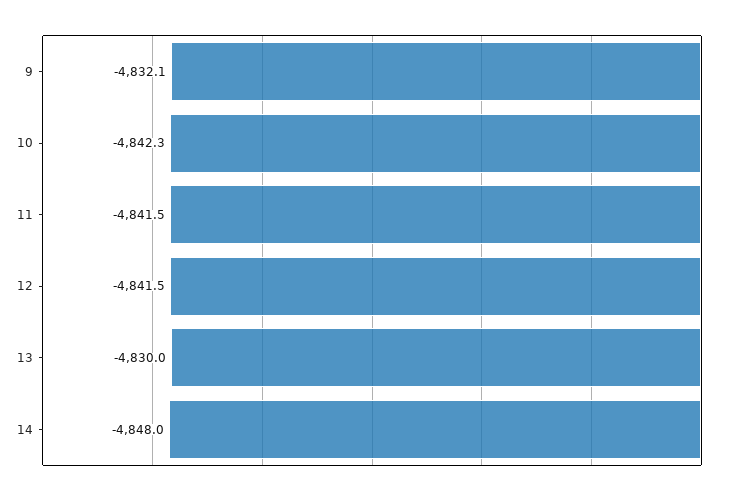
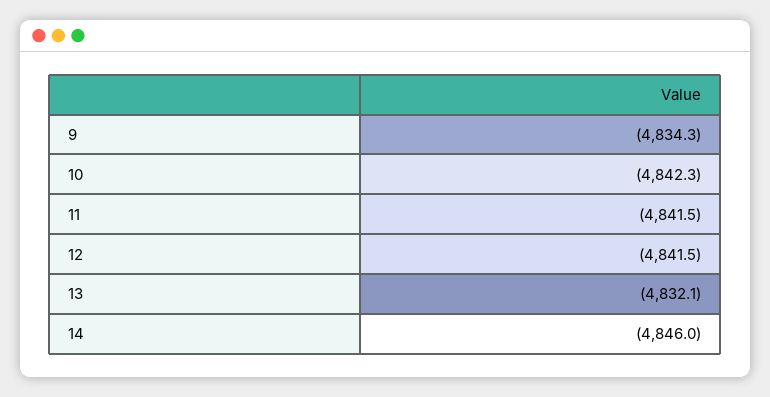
9: -4832.1 -> -4834.3
13: -4830 -> -4832.1
14: -4848 -> -4846

